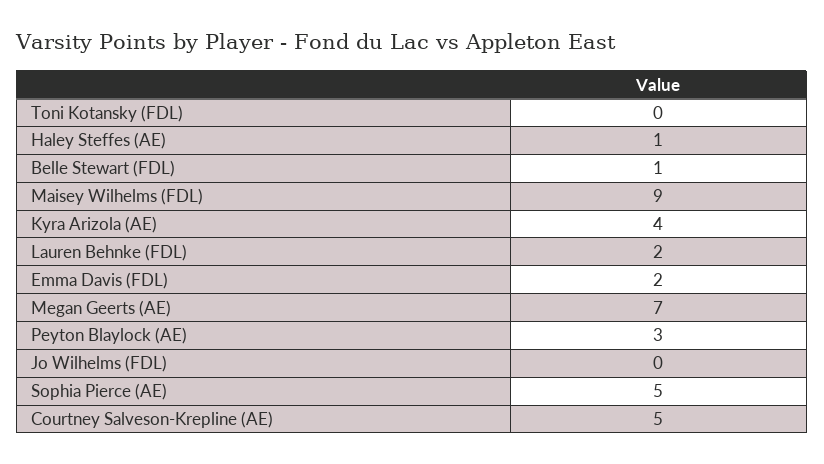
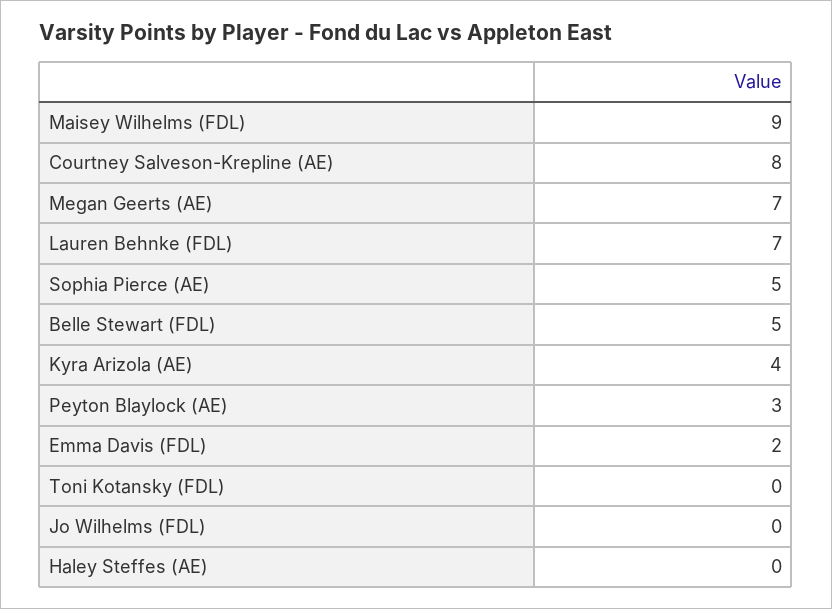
Haley Steffes (AE): 1 -> 0
Belle Stewart (FDL): 1 -> 5
Lauren Behnke (FDL): 2 -> 7
Courtney Salveson-Krepline (AE): 5 -> 8

